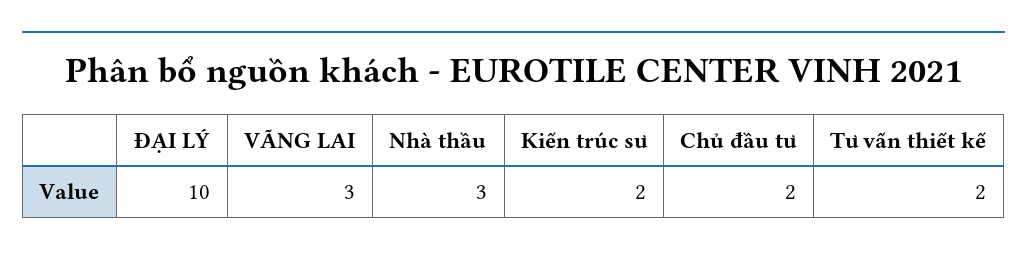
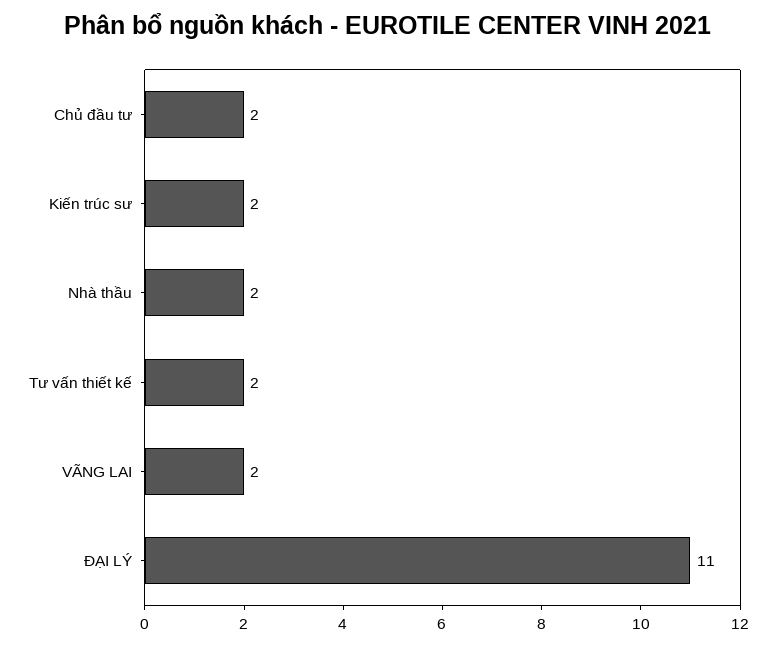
ĐẠI LÝ: 10 -> 11
VÃNG LAI: 3 -> 2
Nhà thầu: 3 -> 2

